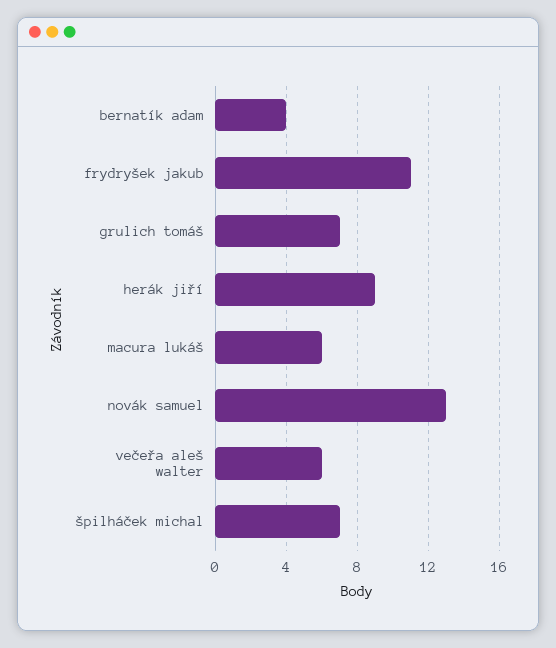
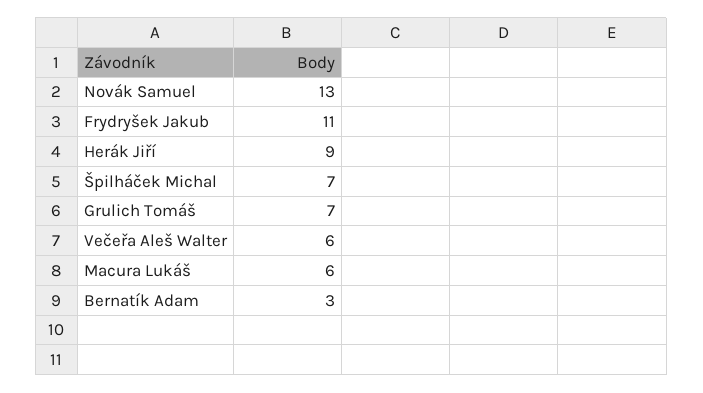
bernatík adam: 4 -> 3

